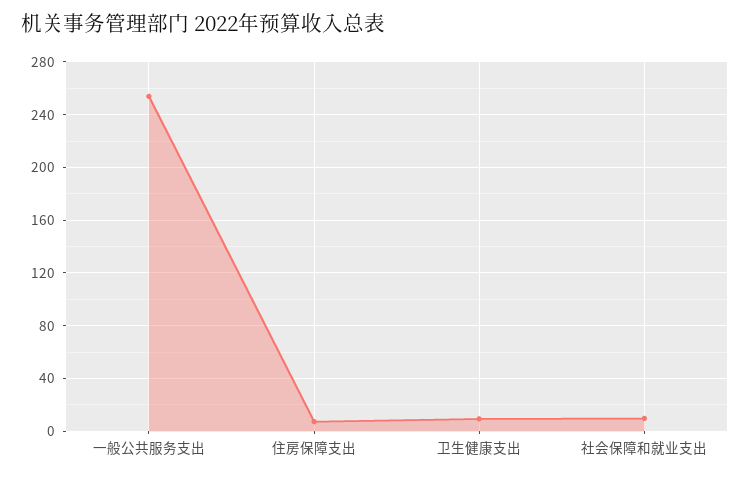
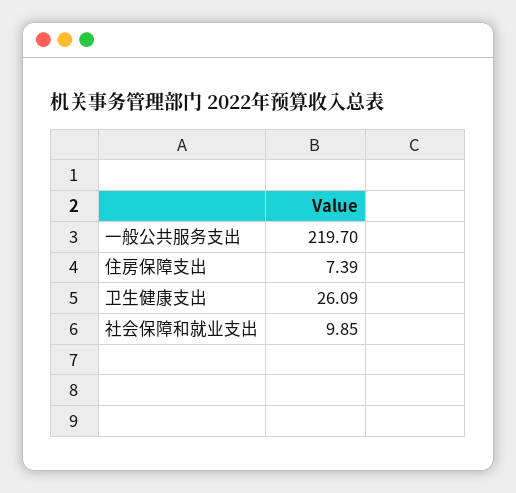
一般公共服务支出: 255 -> 219.7
卫生健康支出: 10 -> 26.09

